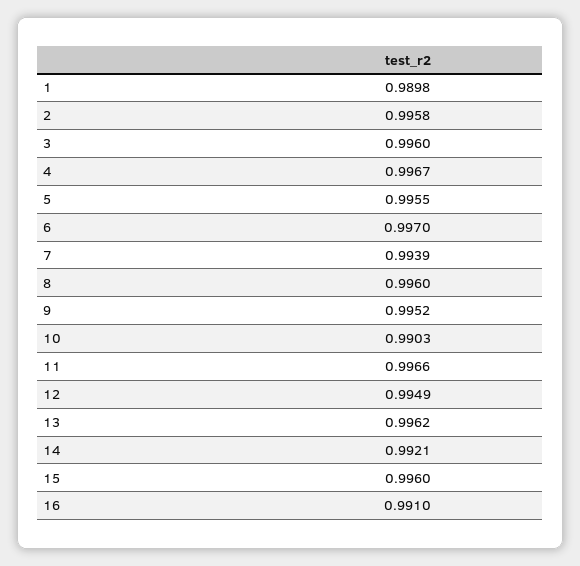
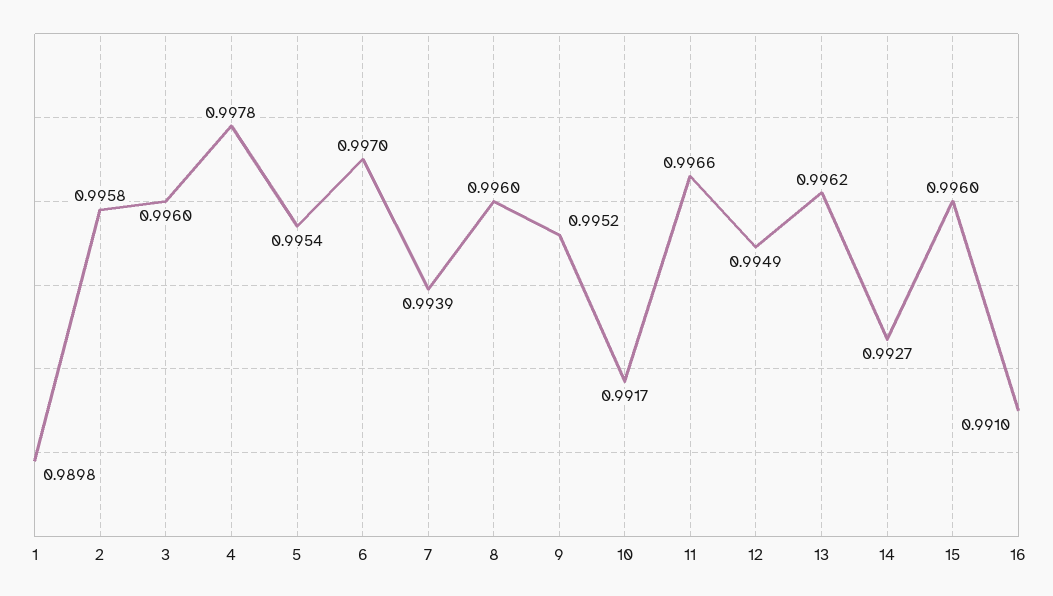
4: 0.9967 -> 0.9978
5: 0.9955 -> 0.9954
10: 0.9903 -> 0.9917
14: 0.9921 -> 0.9927

